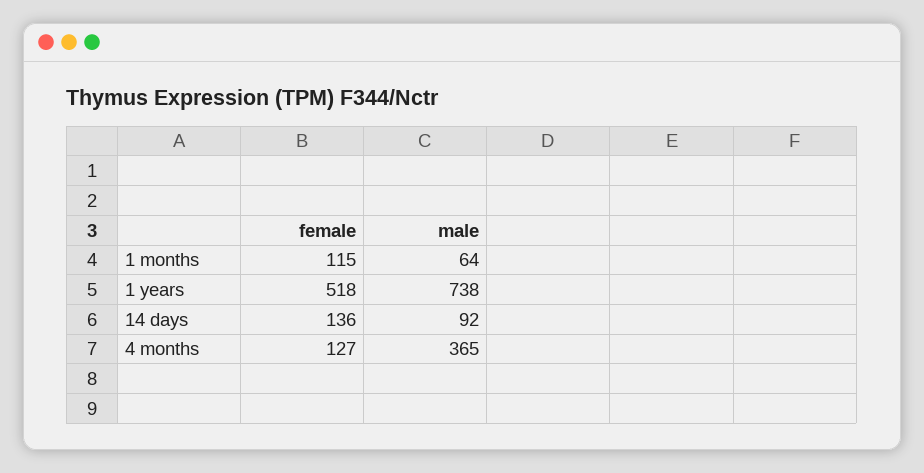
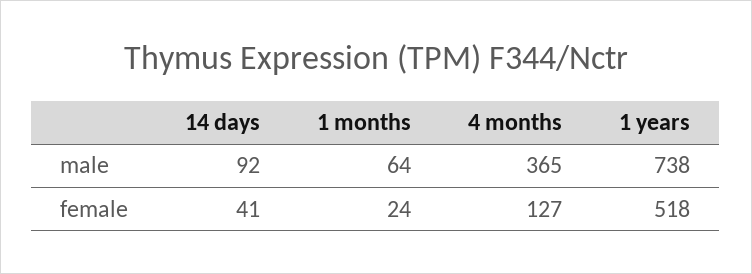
female, 1 months: 115 -> 24
female, 14 days: 136 -> 41

